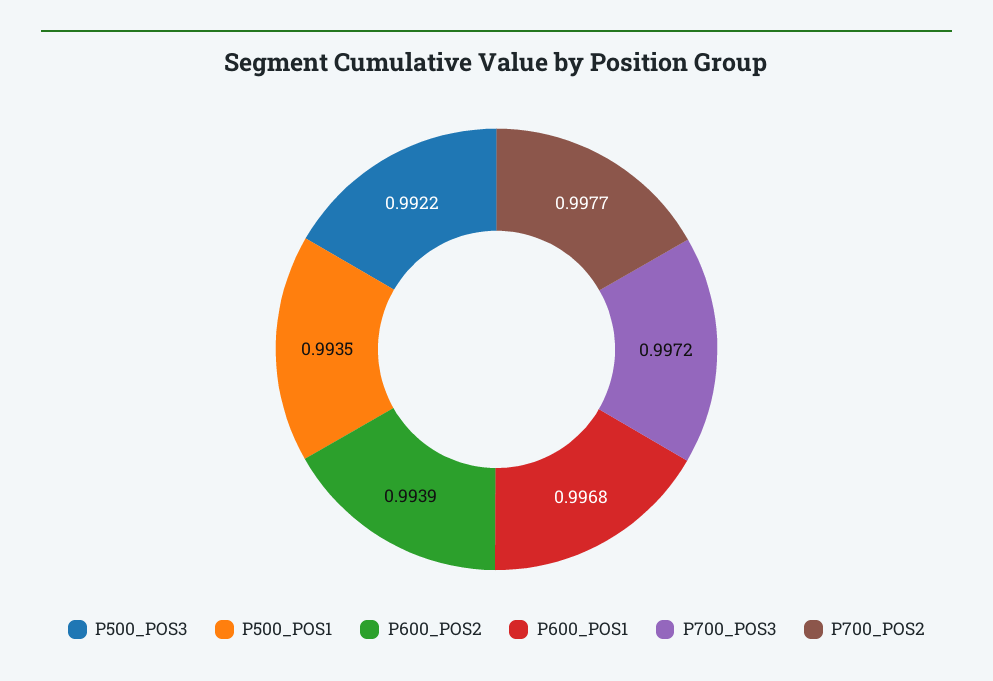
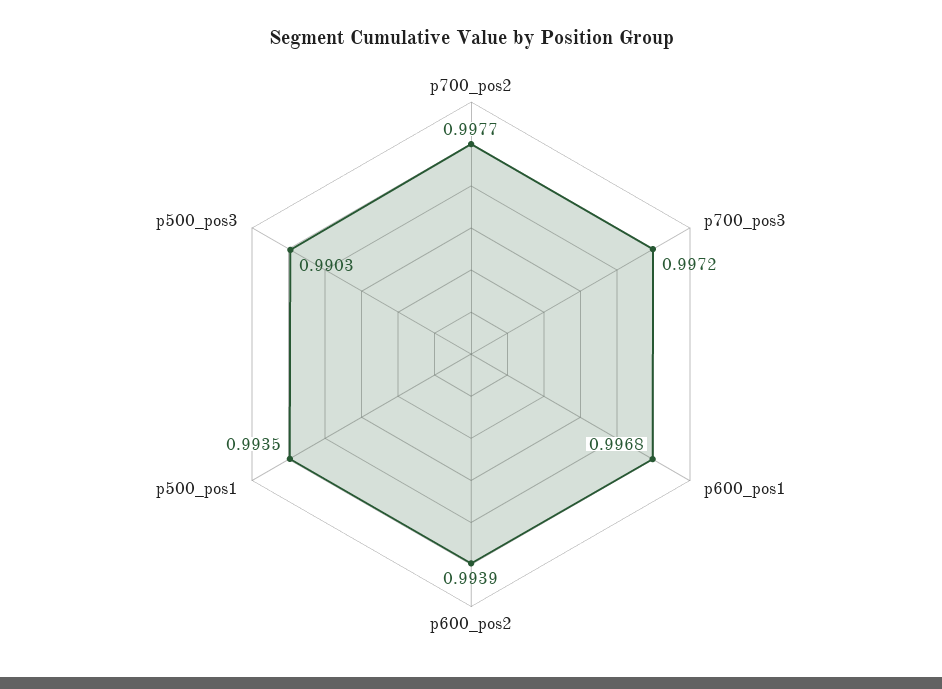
P500_POS3: 0.9922 -> 0.9903

